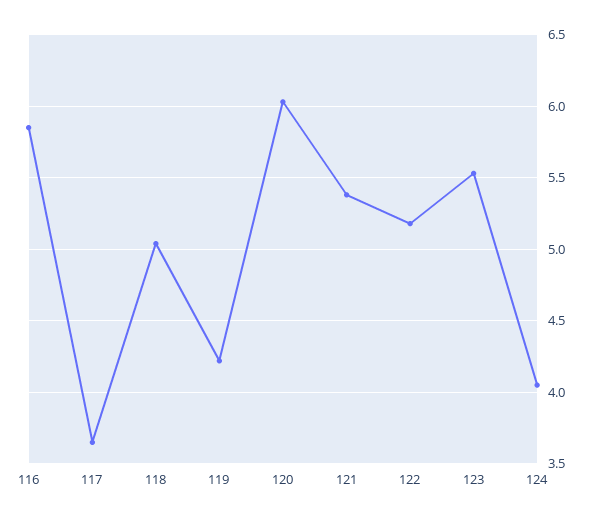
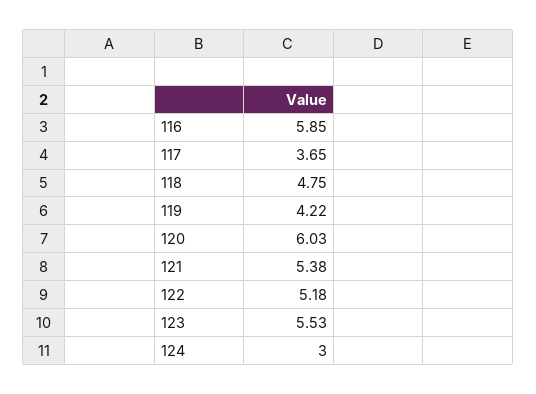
118: 5.05 -> 4.75
124: 4.05 -> 3

